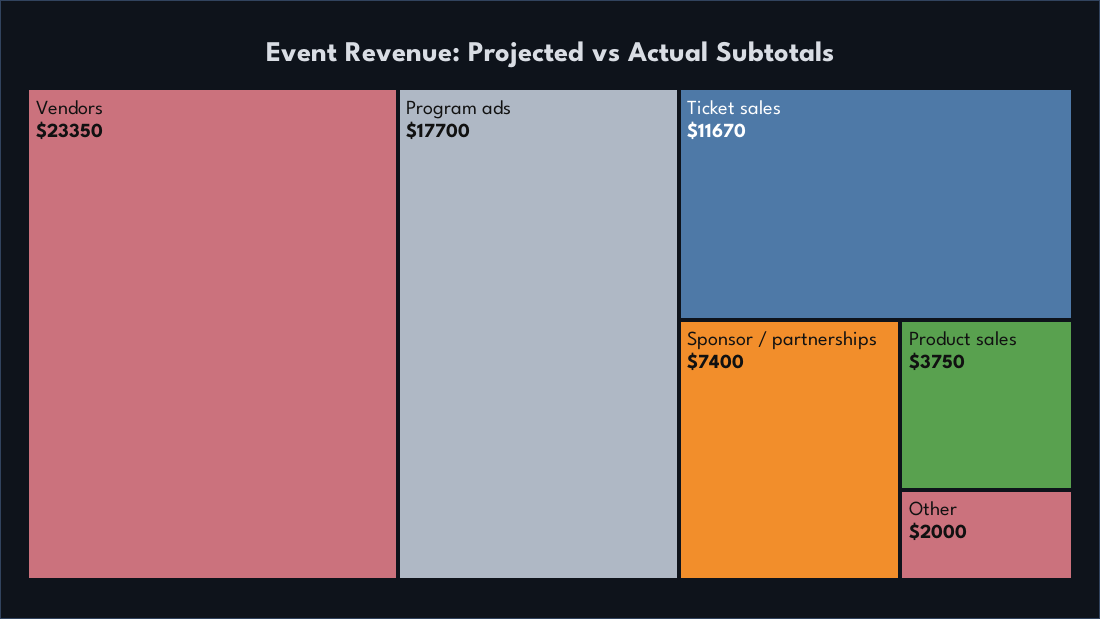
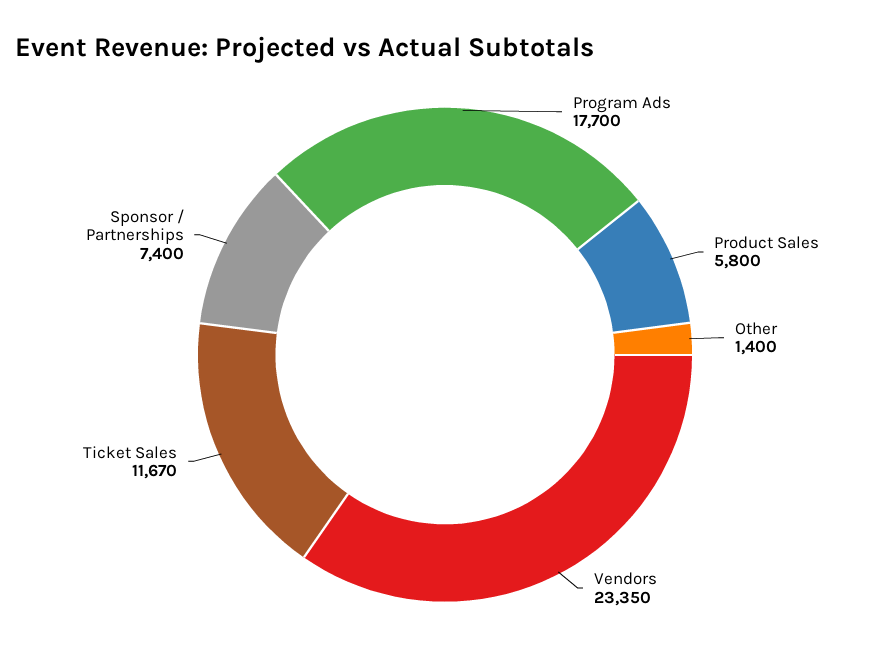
Product sales: 3750 -> 5800
Other: 2000 -> 1400

